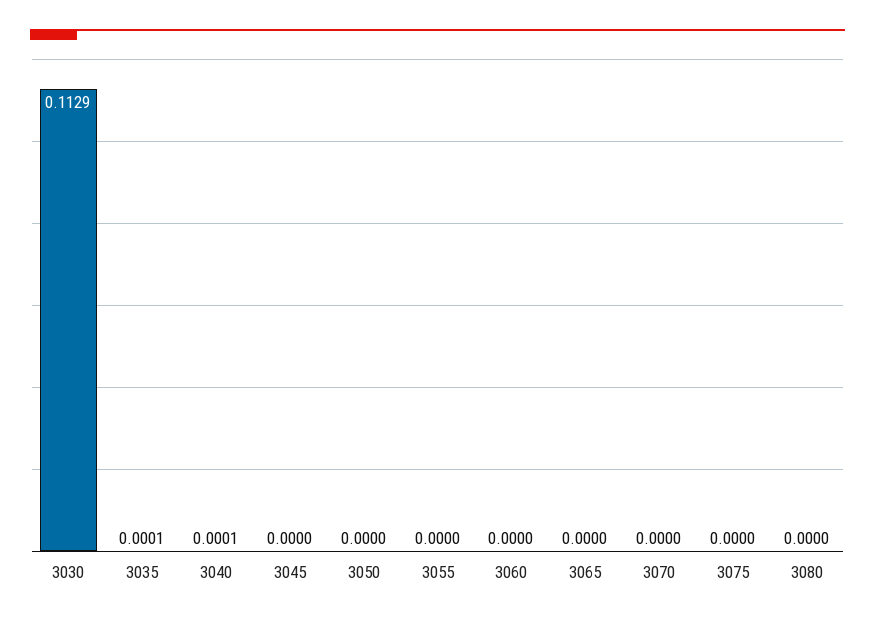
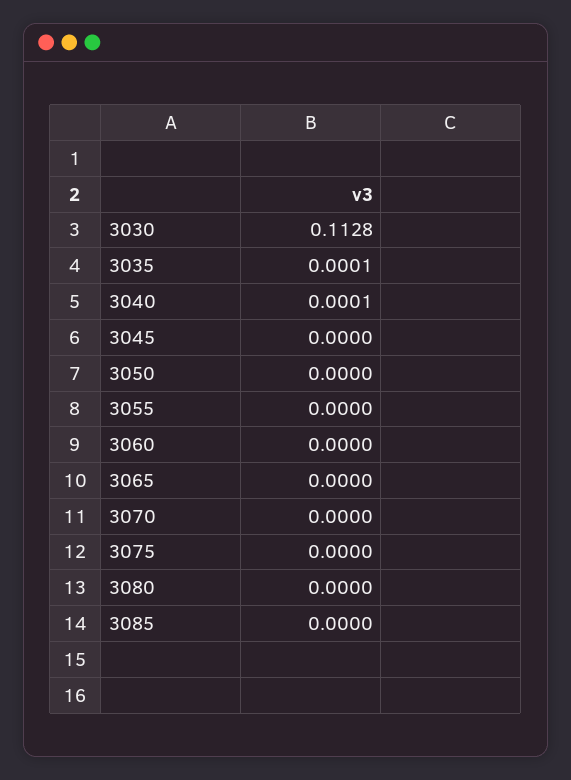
3030: 0.1129 -> 0.1128
3085: none -> 0

